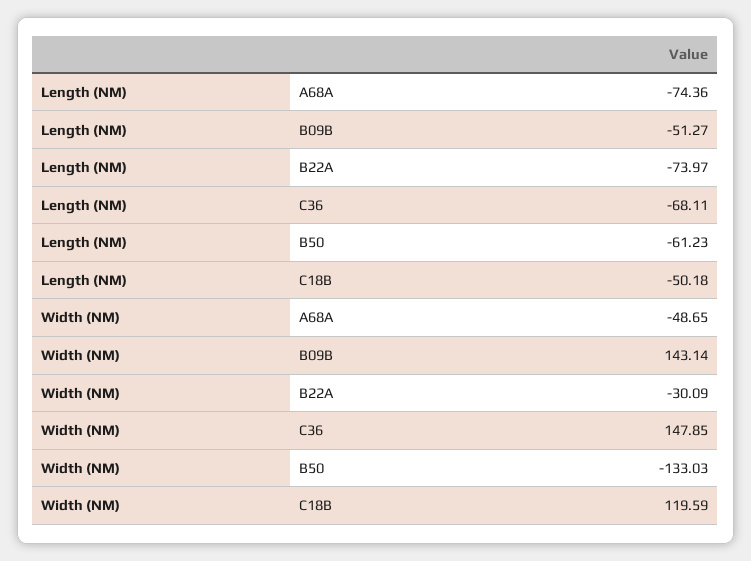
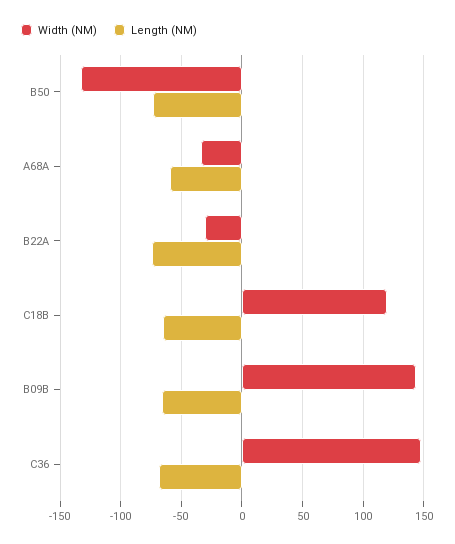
Length (NM), A68A: -74.36 -> -60
Length (NM), B09B: -51.27 -> -65
Length (NM), B50: -61.23 -> -75
Length (NM), C18B: -50.18 -> -65
Width (NM), A68A: -48.65 -> -35

